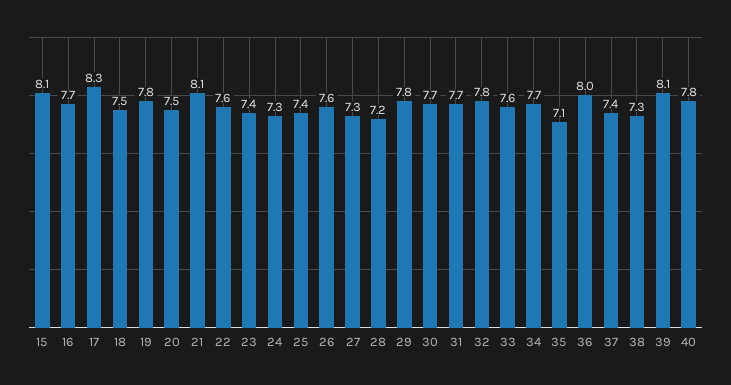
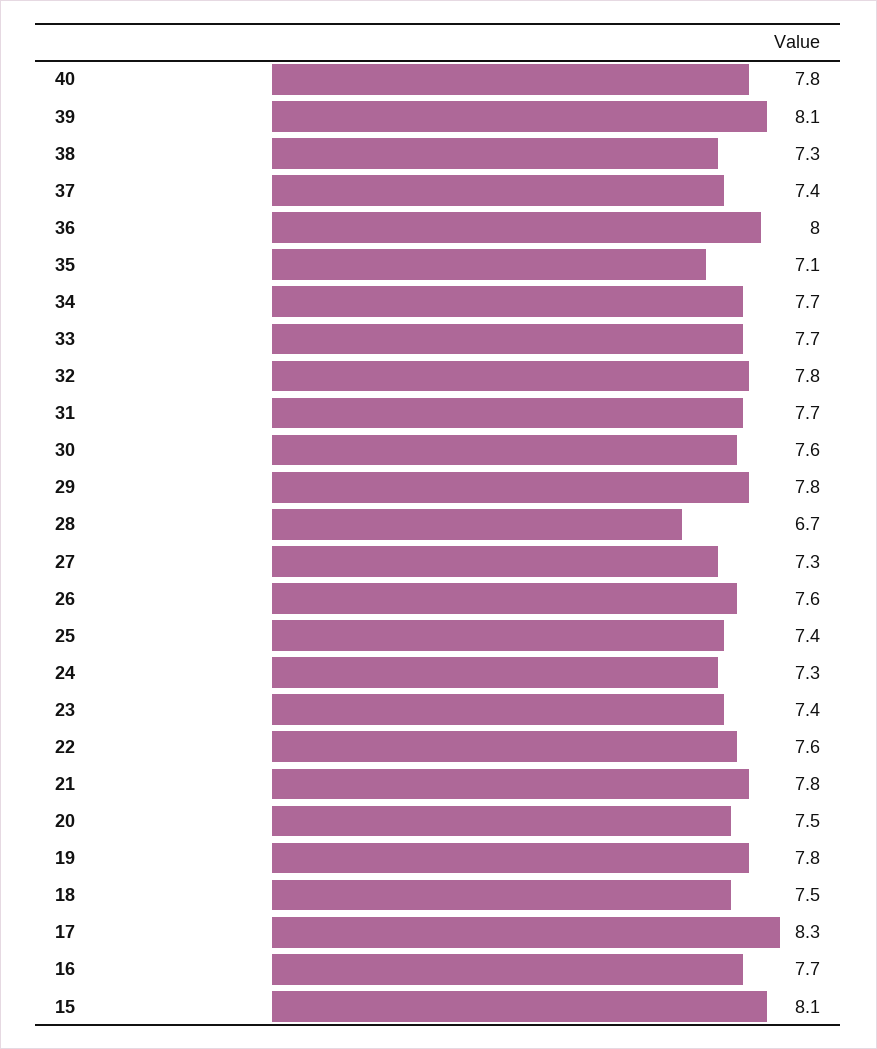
21: 8.1 -> 7.8
28: 7.2 -> 6.7
30: 7.7 -> 7.6
33: 7.6 -> 7.7

